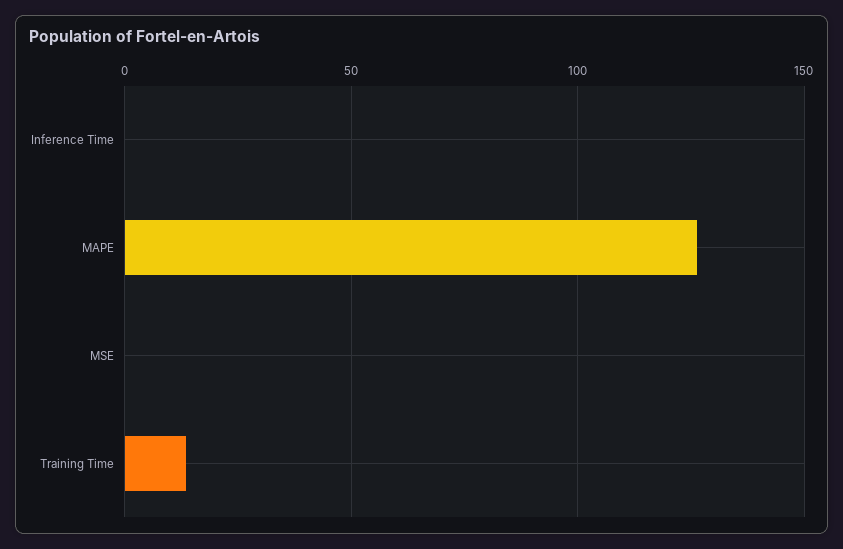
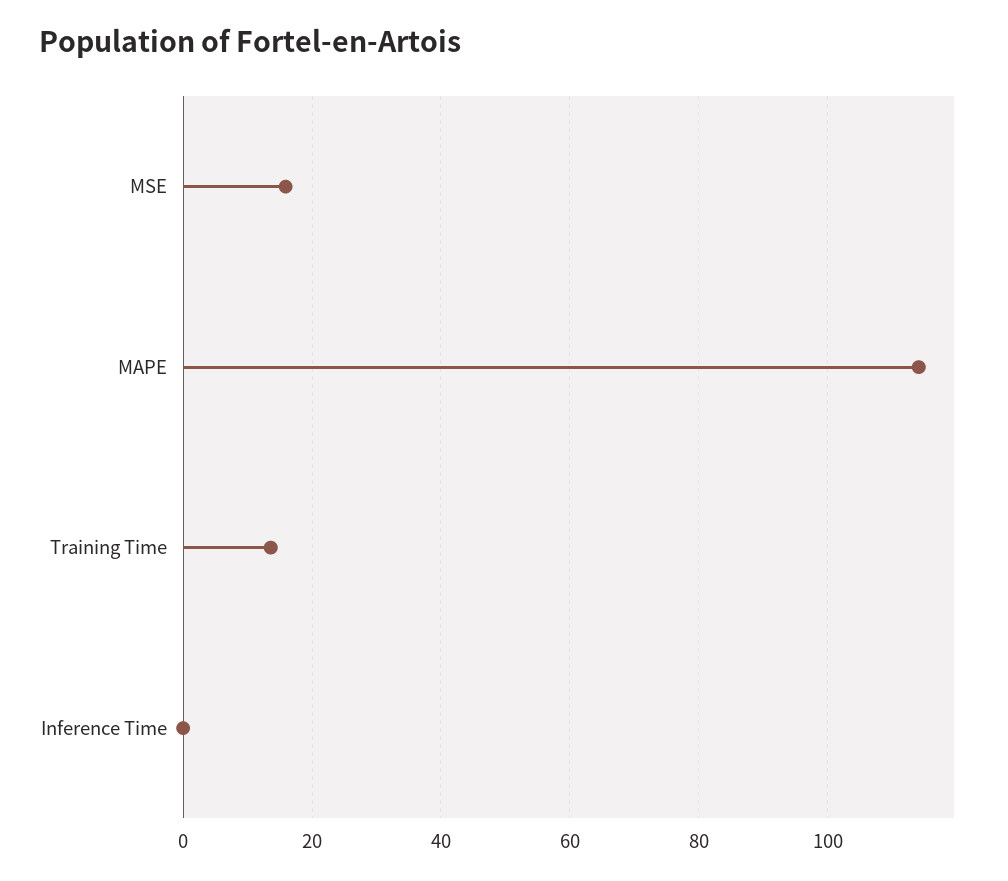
MAPE: 125 -> 114
MSE: 0 -> 16

